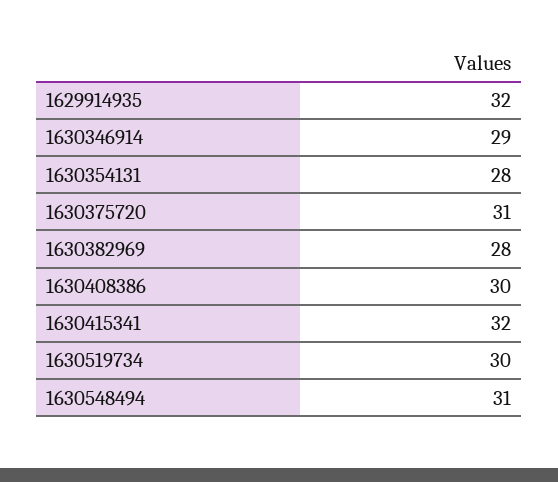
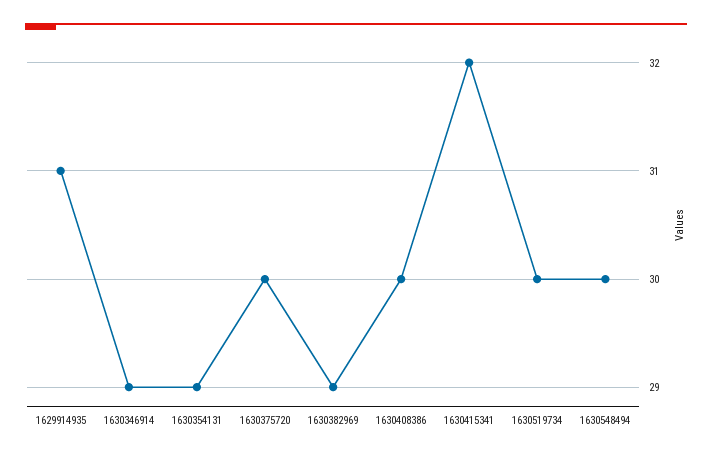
1629914935: 32 -> 31
1630354131: 28 -> 29
1630375720: 31 -> 30
1630382969: 28 -> 29
1630548494: 31 -> 30

